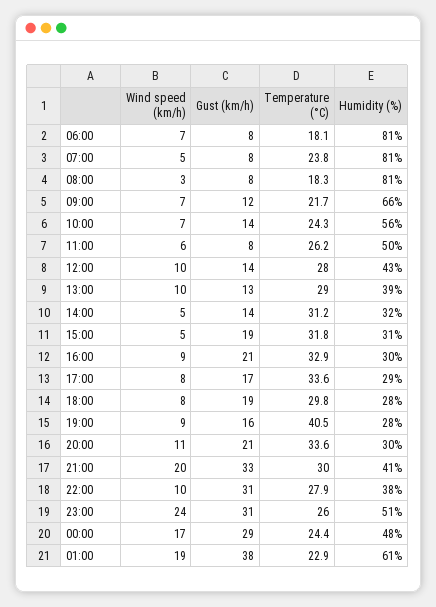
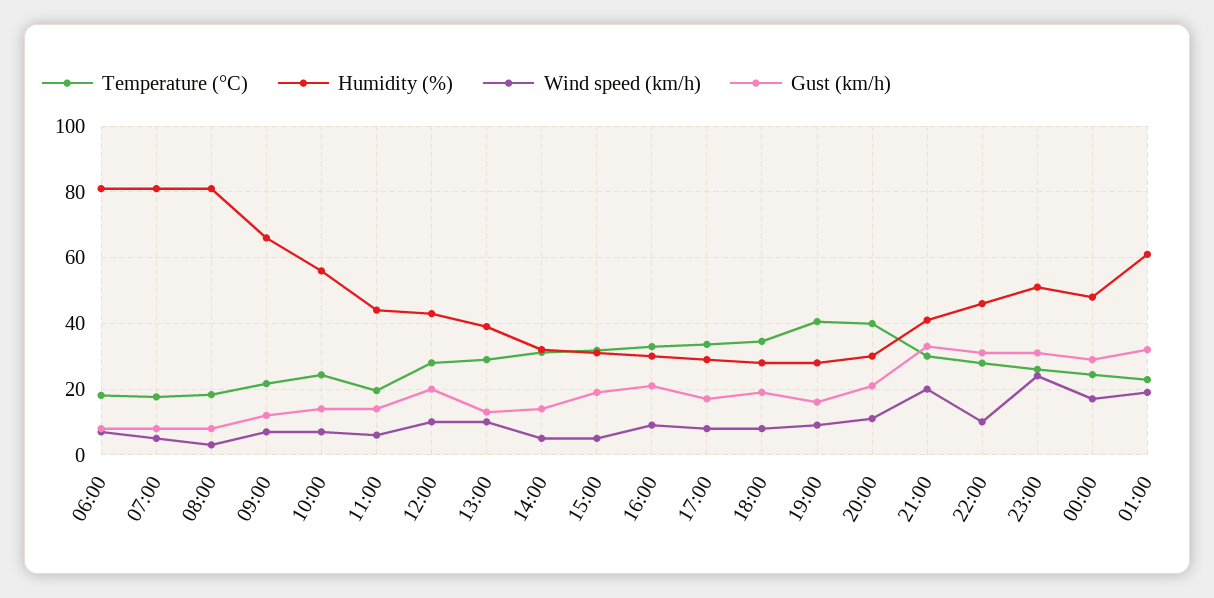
Temperature (°C), 07:00: 23.8 -> 18
Gust (km/h), 11:00: 8 -> 14
Temperature (°C), 11:00: 26.2 -> 20
Humidity (%), 11:00: 50 -> 44
Gust (km/h), 12:00: 14 -> 20
Temperature (°C), 18:00: 29.8 -> 34
Temperature (°C), 20:00: 33.6 -> 40
Humidity (%), 22:00: 38 -> 46
Gust (km/h), 01:00: 38 -> 32

